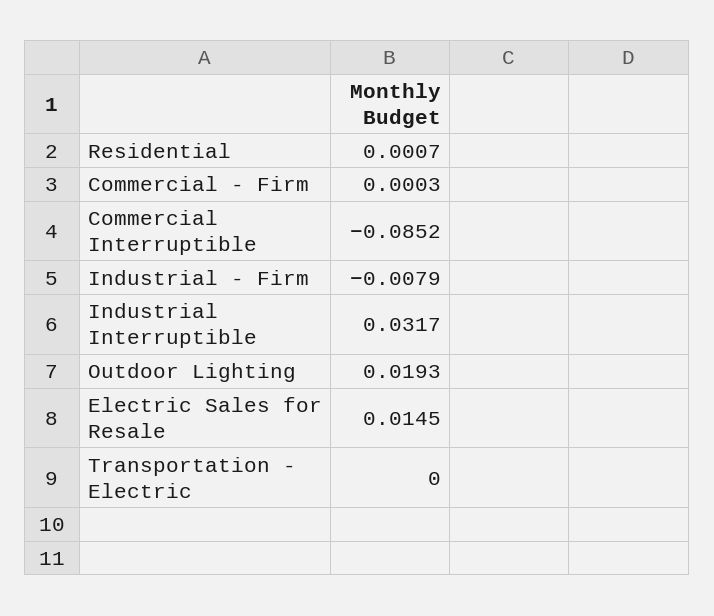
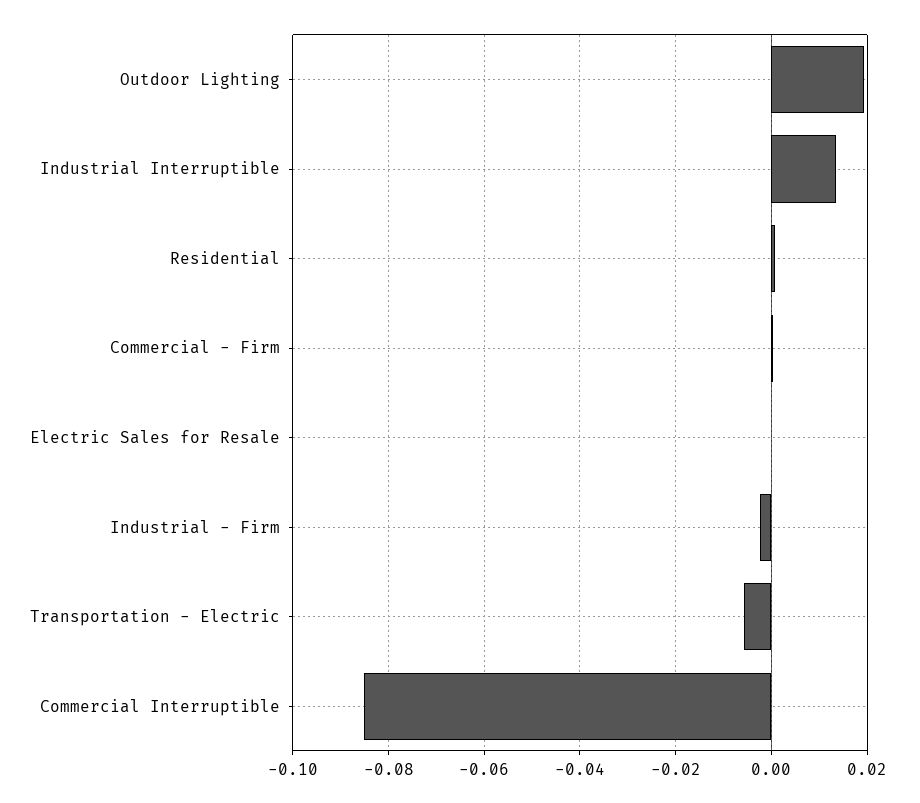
Industrial - Firm: -0.0079 -> -0.002
Industrial Interruptible: 0.0317 -> 0.014
Electric Sales for Resale: 0.0145 -> 0
Transportation - Electric: 0 -> -0.006

